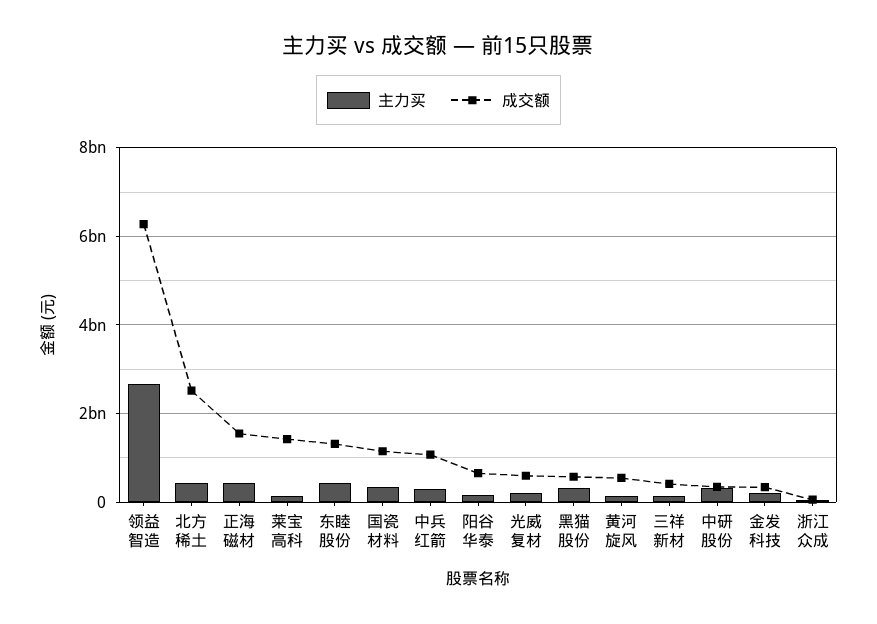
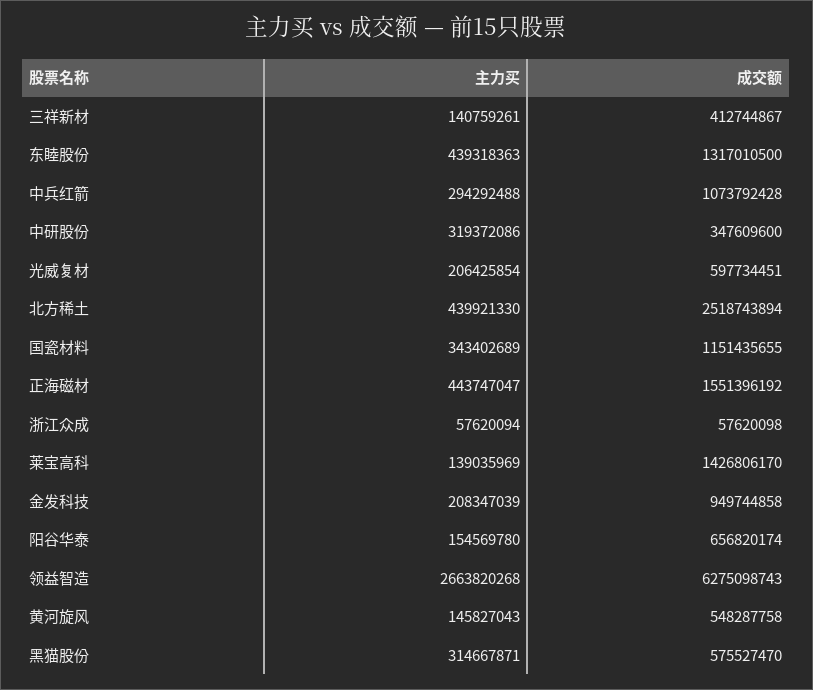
成交额, 金发科技: 400000000 -> 949744858

